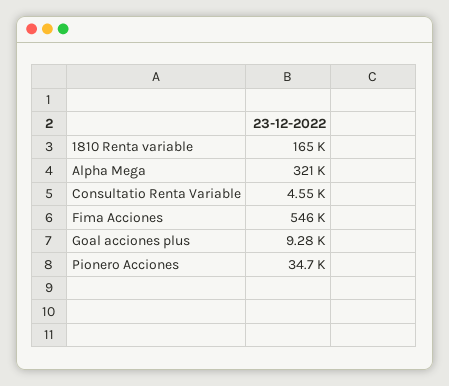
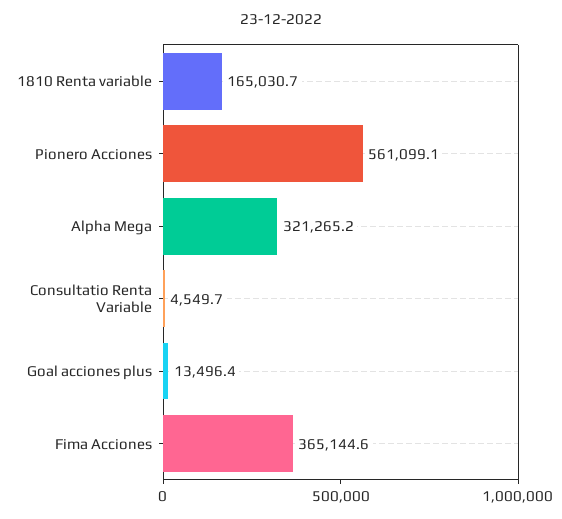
Fima Acciones: 546000 -> 365144.6
Goal acciones plus: 9280 -> 13496.4
Pionero Acciones: 34700 -> 561099.1

